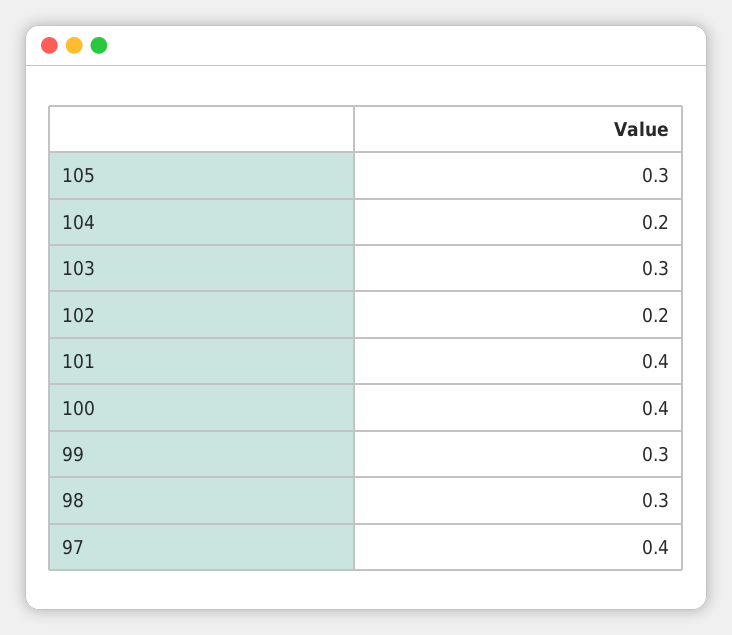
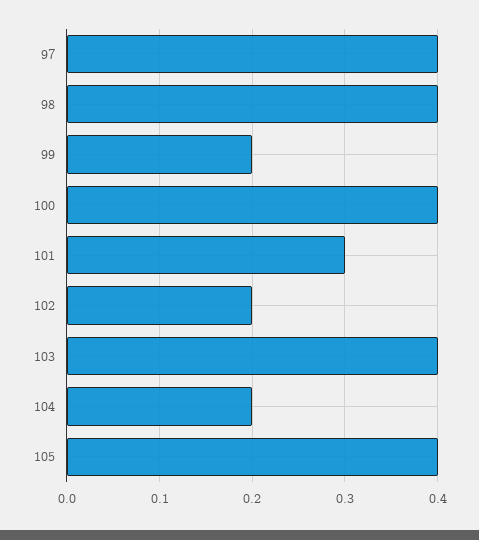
105: 0.3 -> 0.4
103: 0.3 -> 0.4
101: 0.4 -> 0.3
99: 0.3 -> 0.2
98: 0.3 -> 0.4

